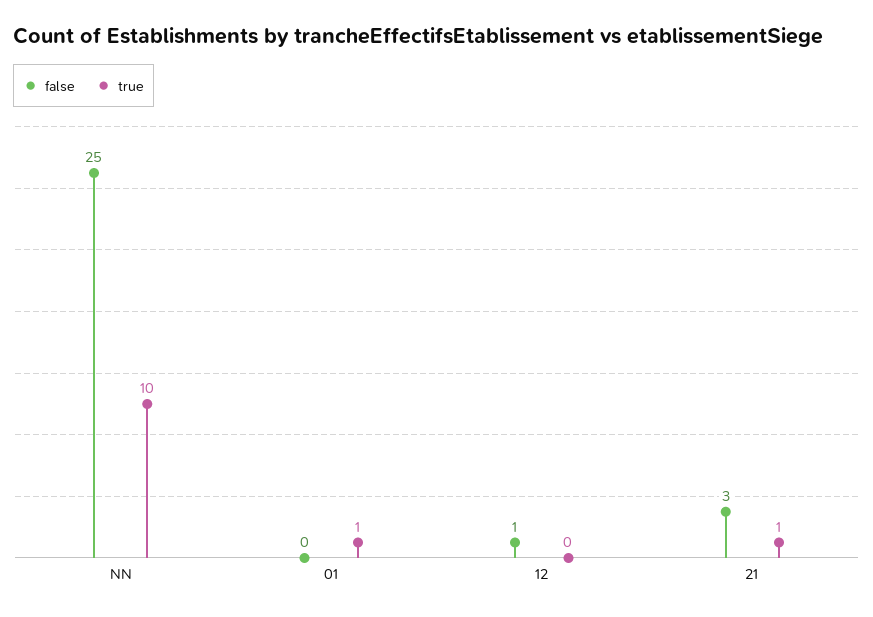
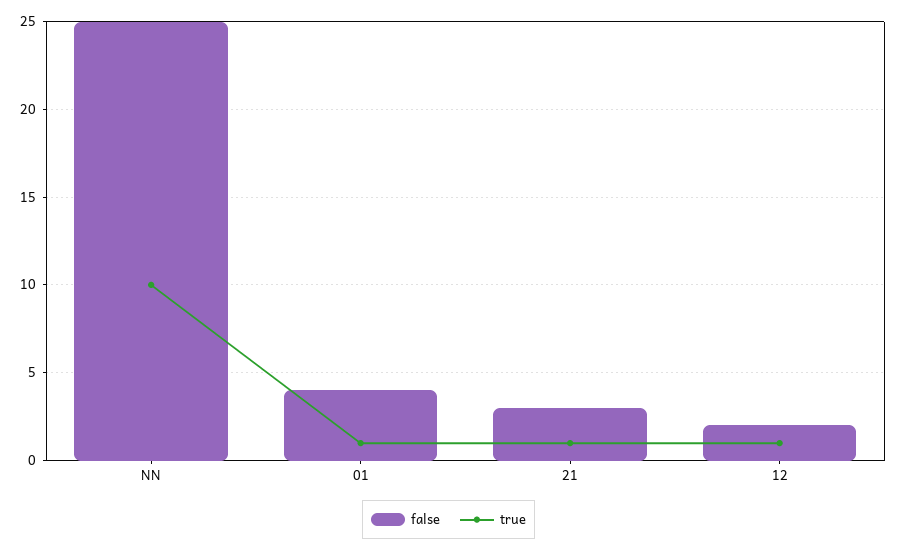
false, 01: 0 -> 4
false, 12: 1 -> 2
true, 12: 0 -> 1

